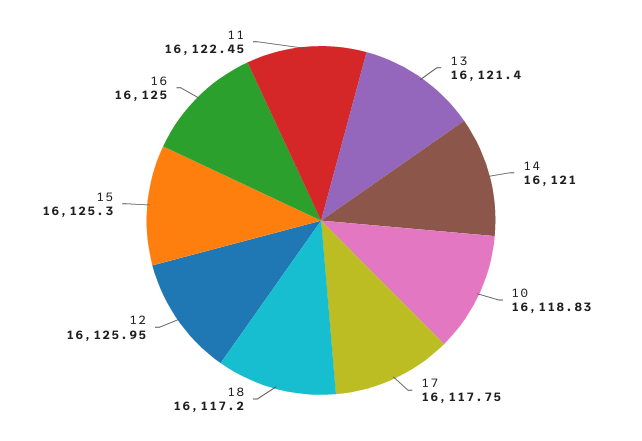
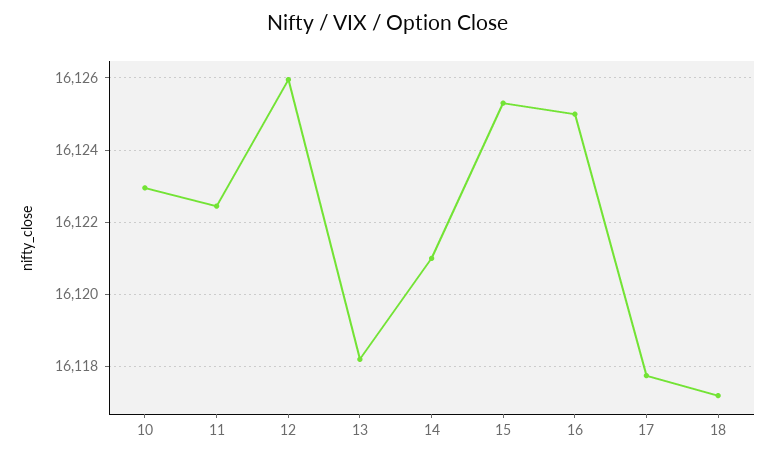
13: 16121.4 -> 16118.2
10: 16118.83 -> 16123

